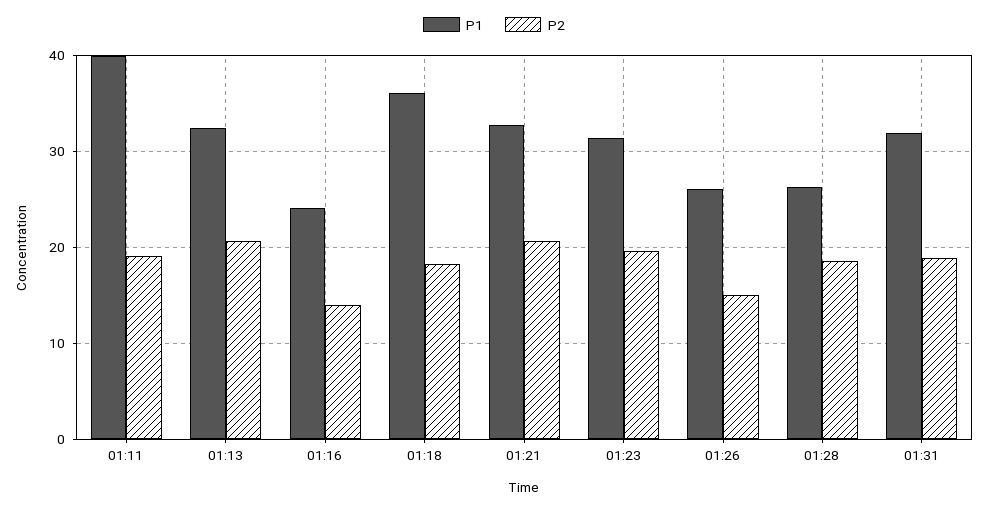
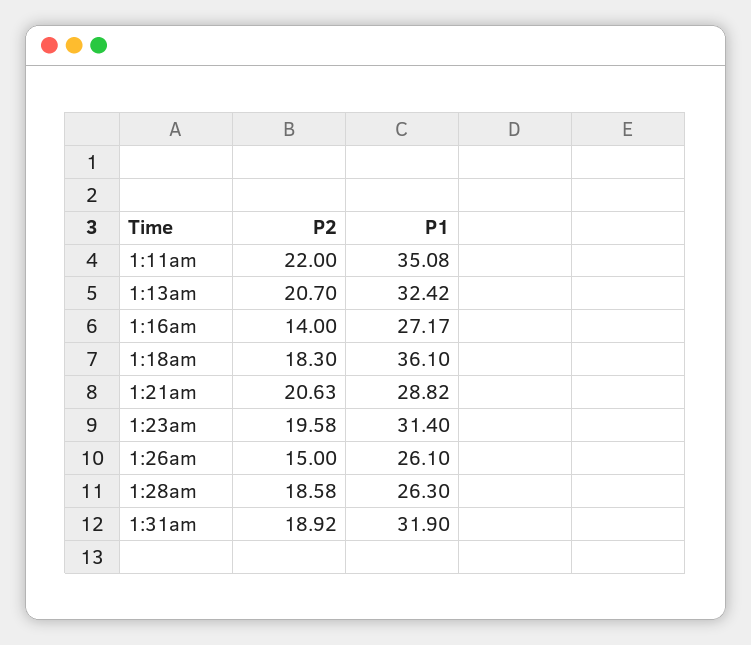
P1, 01:11: 40 -> 35.08
P2, 01:11: 19 -> 22
P1, 01:16: 24 -> 27.17
P1, 01:21: 33 -> 28.82

